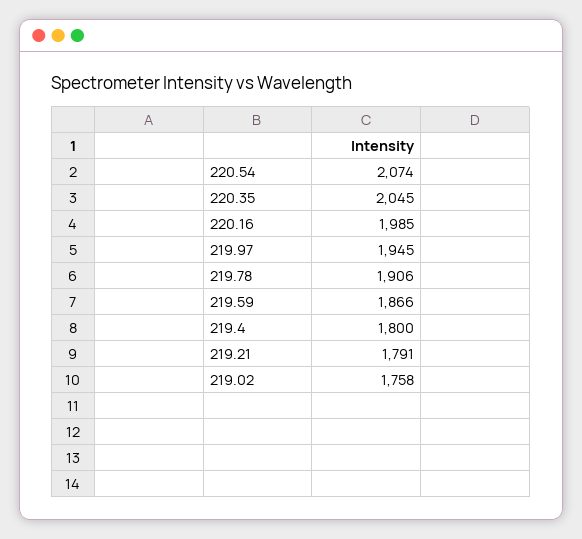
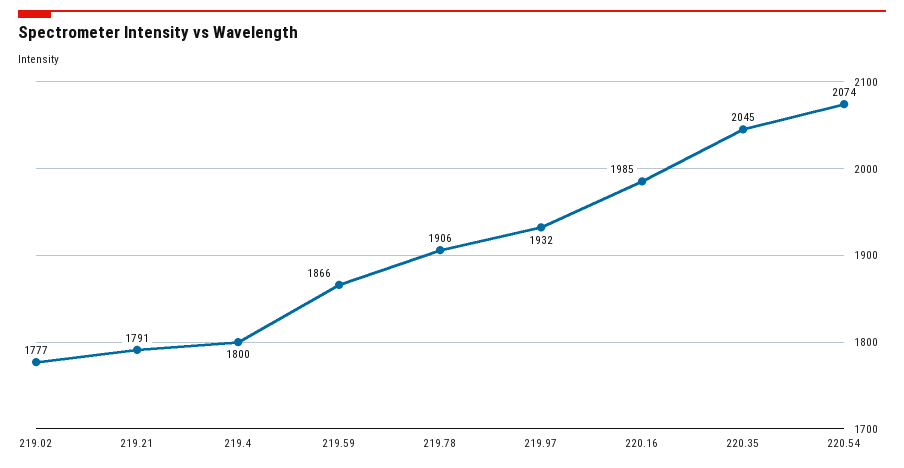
219.97: 1945 -> 1932
219.02: 1758 -> 1777

